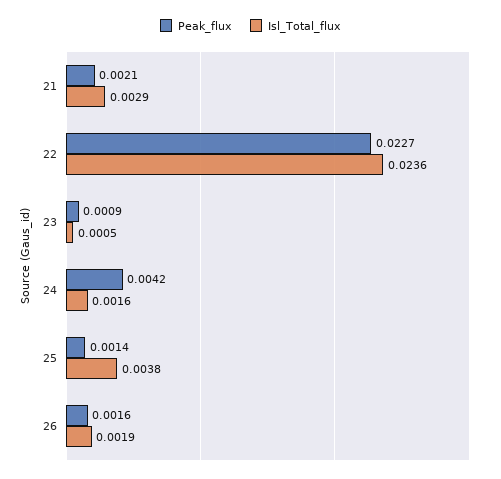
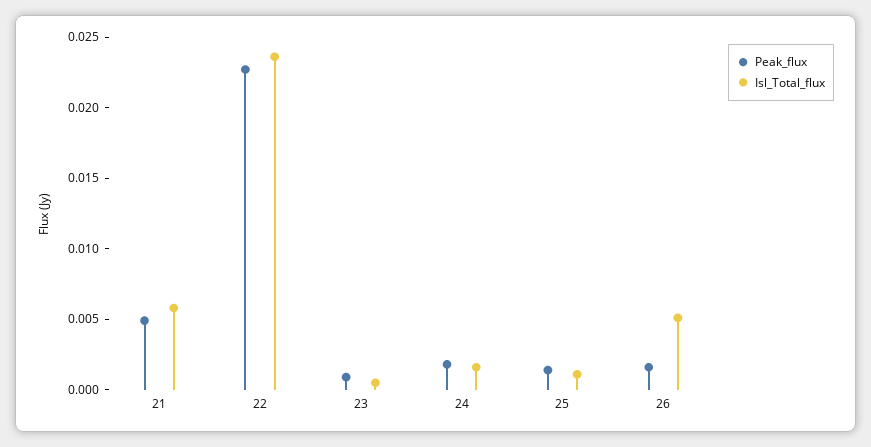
Peak_flux, 21: 0.0021 -> 0.005
Isl_Total_flux, 21: 0.0029 -> 0.006
Peak_flux, 24: 0.0042 -> 0.002
Isl_Total_flux, 25: 0.0038 -> 0.001
Isl_Total_flux, 26: 0.0019 -> 0.005

